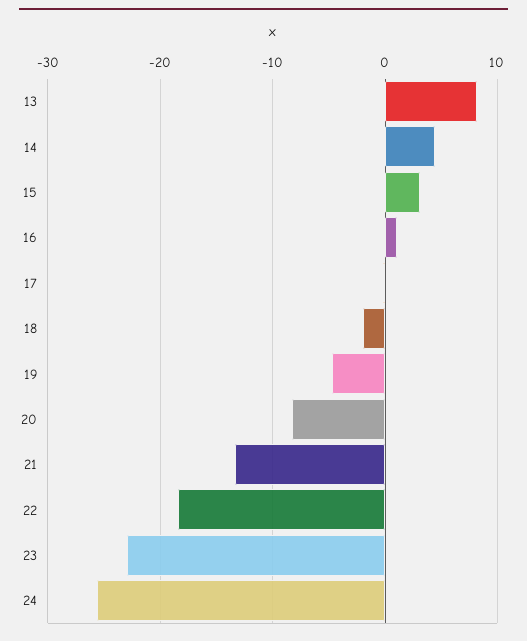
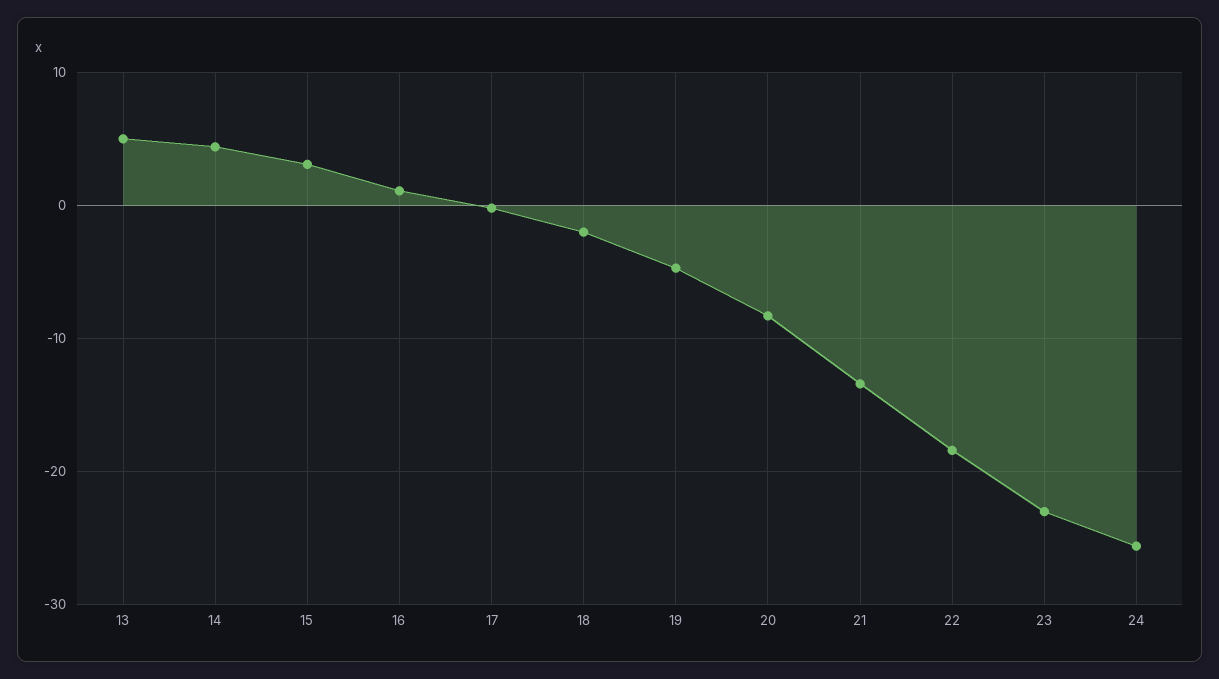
13: 8 -> 5

